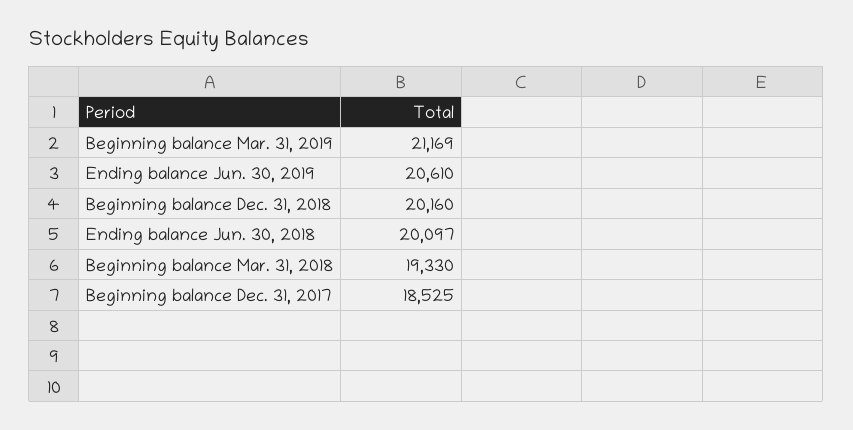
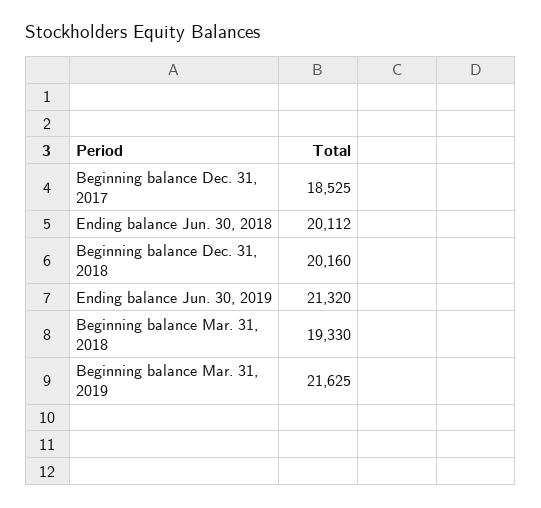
Beginning balance Mar. 31, 2019: 21169 -> 21625
Ending balance Jun. 30, 2019: 20610 -> 21320
Ending balance Jun. 30, 2018: 20097 -> 20112

